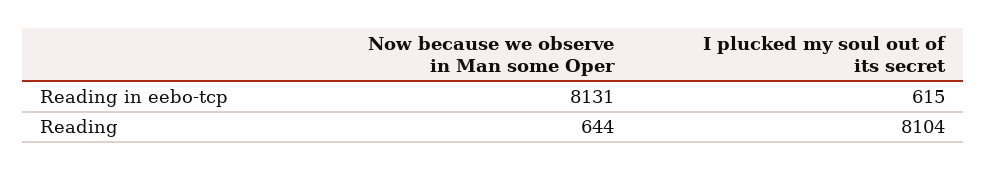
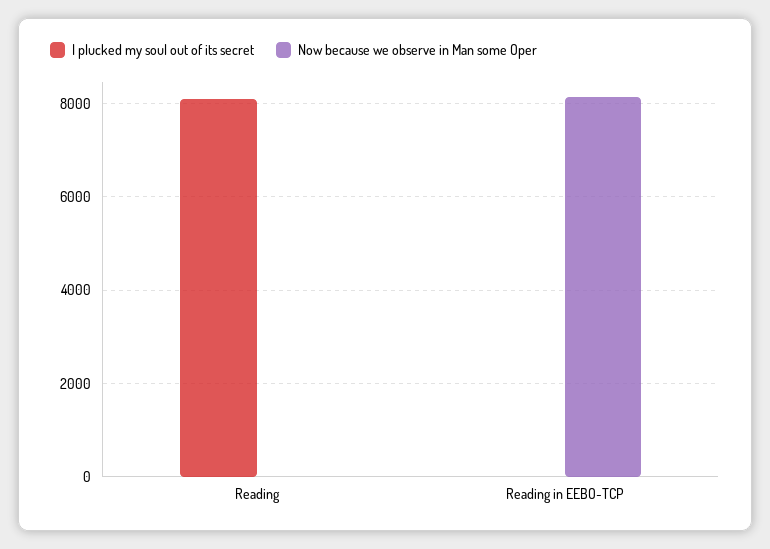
I plucked my soul out of its secret, Reading in eebo-tcp: 615 -> 0
Now because we observe in Man some Oper, Reading: 644 -> 0

